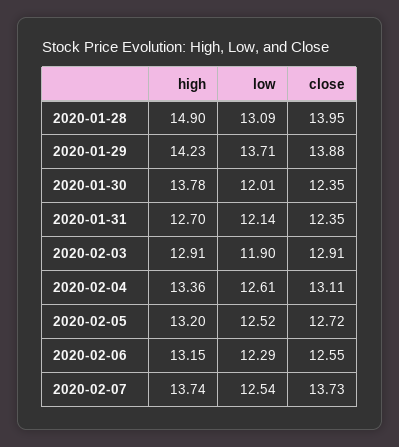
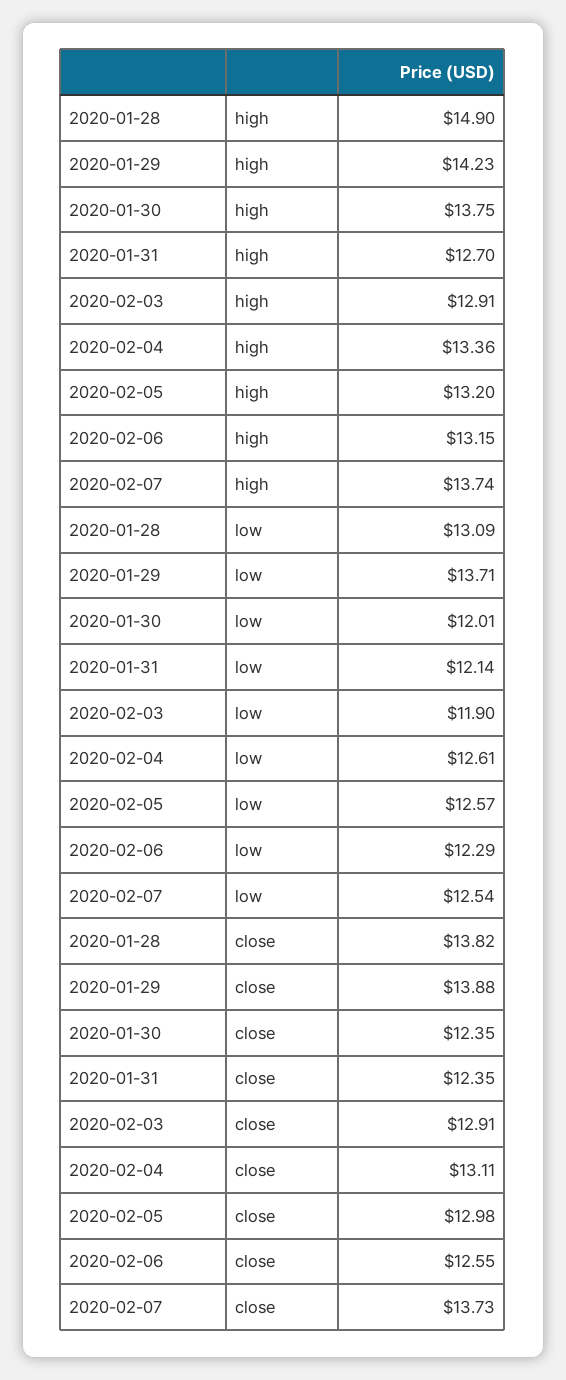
close, 2020-01-28: 13.95 -> 13.82
high, 2020-01-30: 13.78 -> 13.75
low, 2020-02-05: 12.52 -> 12.57
close, 2020-02-05: 12.72 -> 12.98

